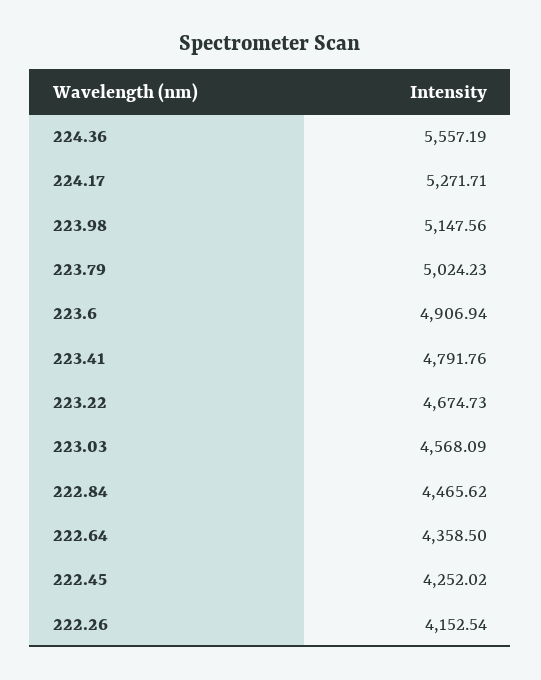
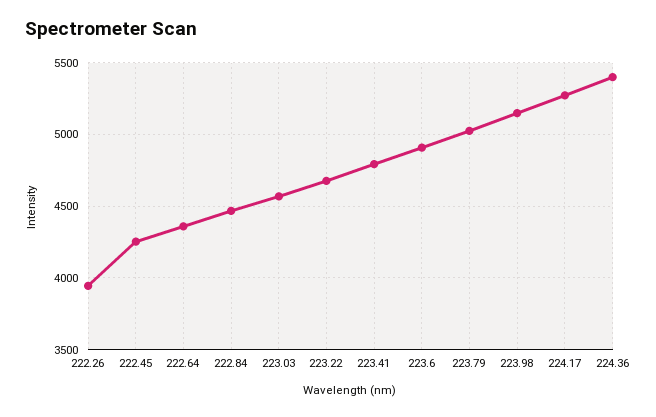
224.36: 5557.19 -> 5400
222.26: 4152.54 -> 3950

